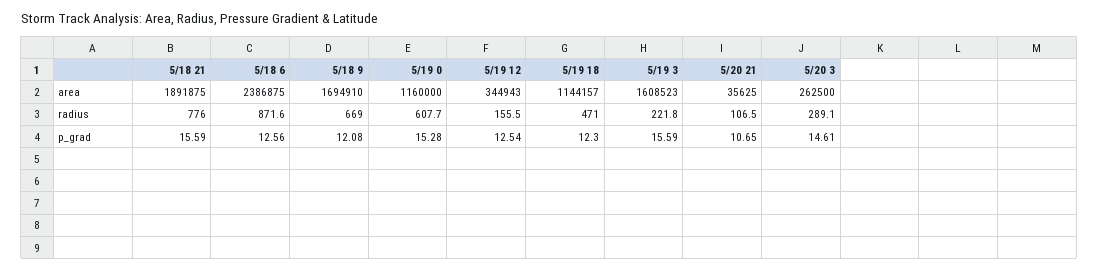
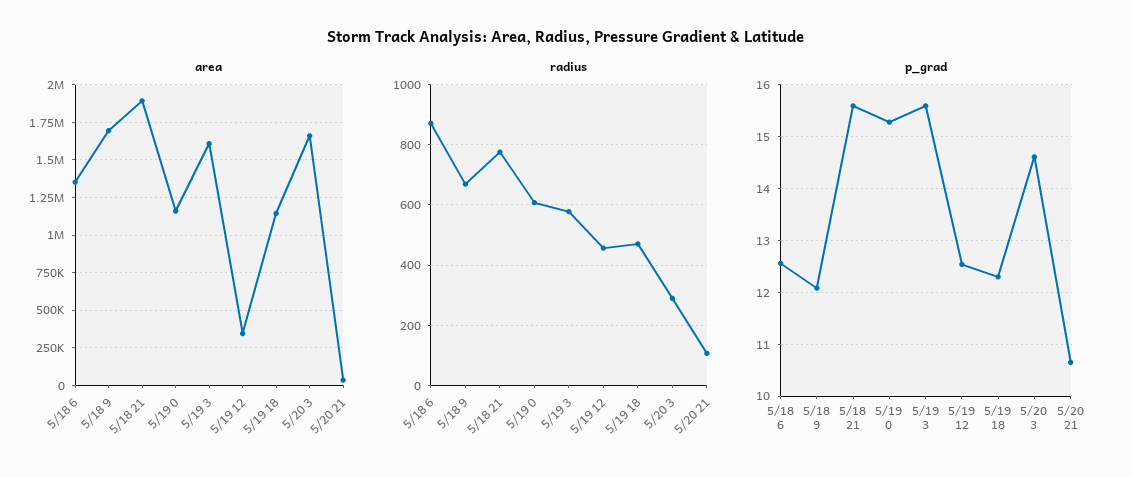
area, 5/18 6: 2386875 -> 1350000
area, 5/20 3: 262500 -> 1650000
radius, 5/19 12: 155.5 -> 460
radius, 5/19 3: 221.8 -> 580

